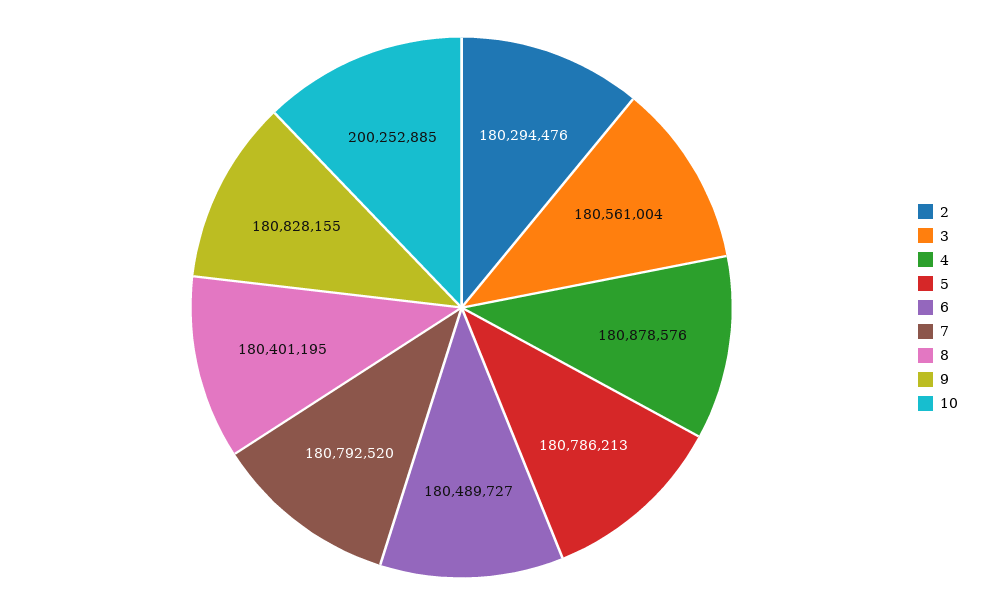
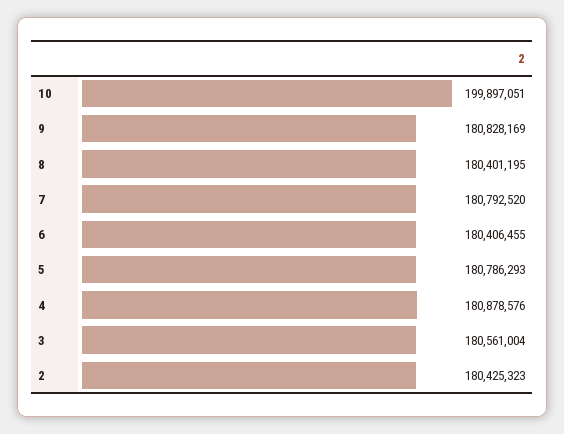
2: 180294476 -> 180425323
5: 180786213 -> 180786293
6: 180489727 -> 180406455
9: 180828155 -> 180828169
10: 200252885 -> 199897051

